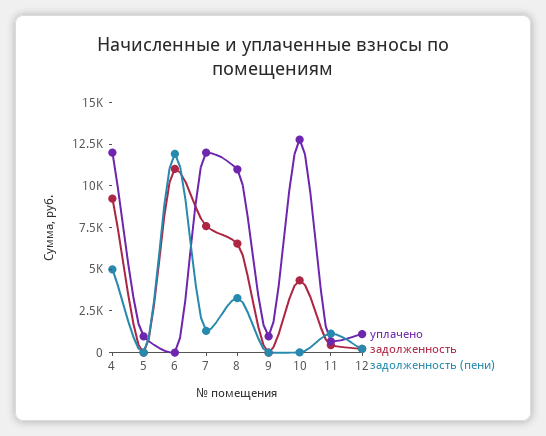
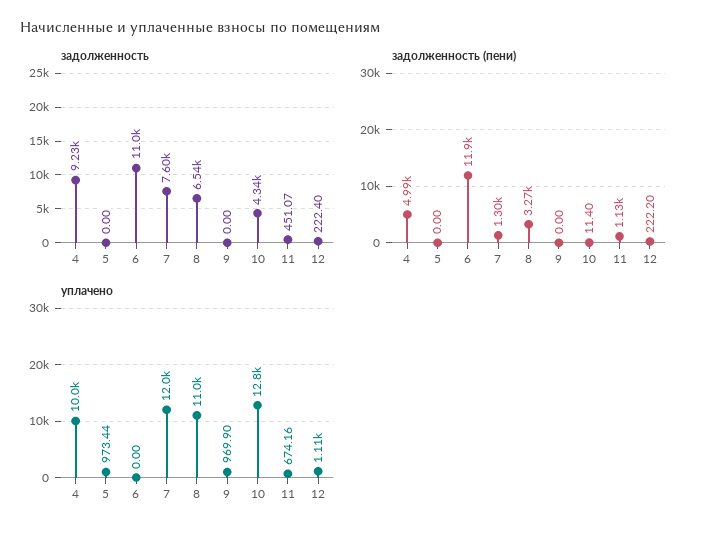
уплачено, 4: 12000 -> 10000

